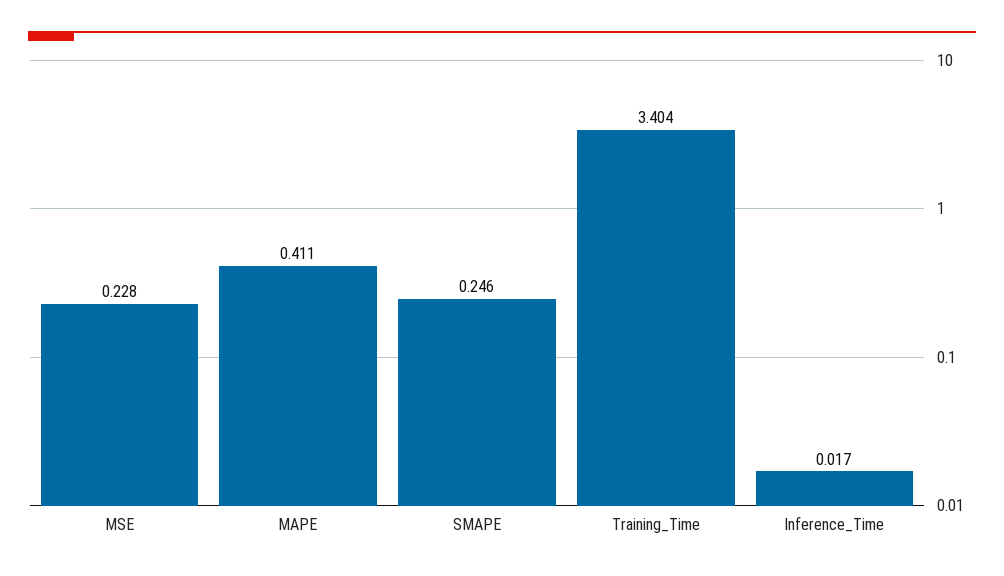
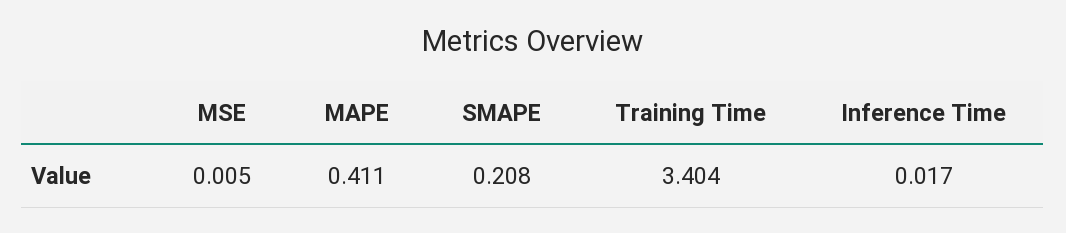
MSE: 0.228 -> 0.005
SMAPE: 0.246 -> 0.208

